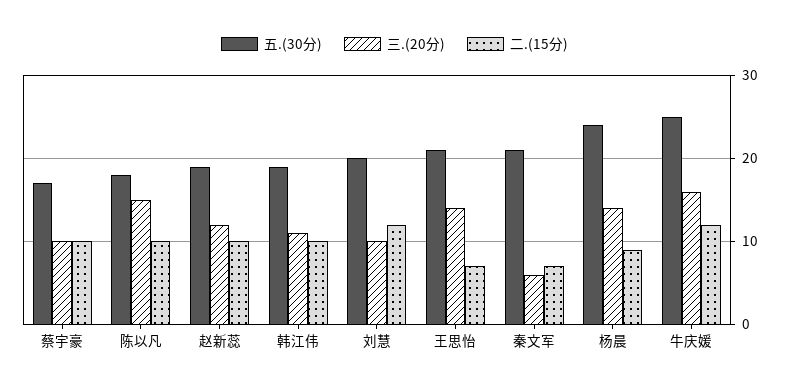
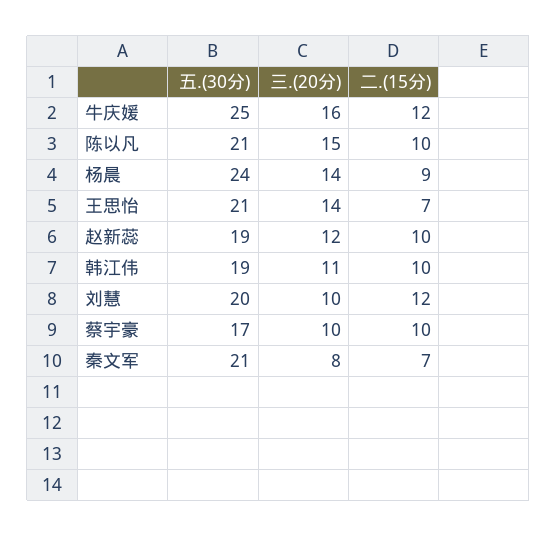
五.(30分), 陈以凡: 18 -> 21
三.(20分), 秦文军: 6 -> 8

